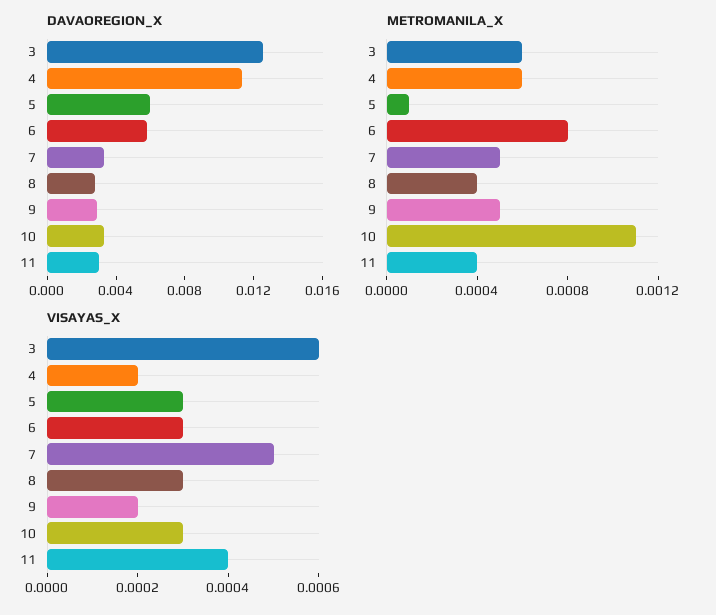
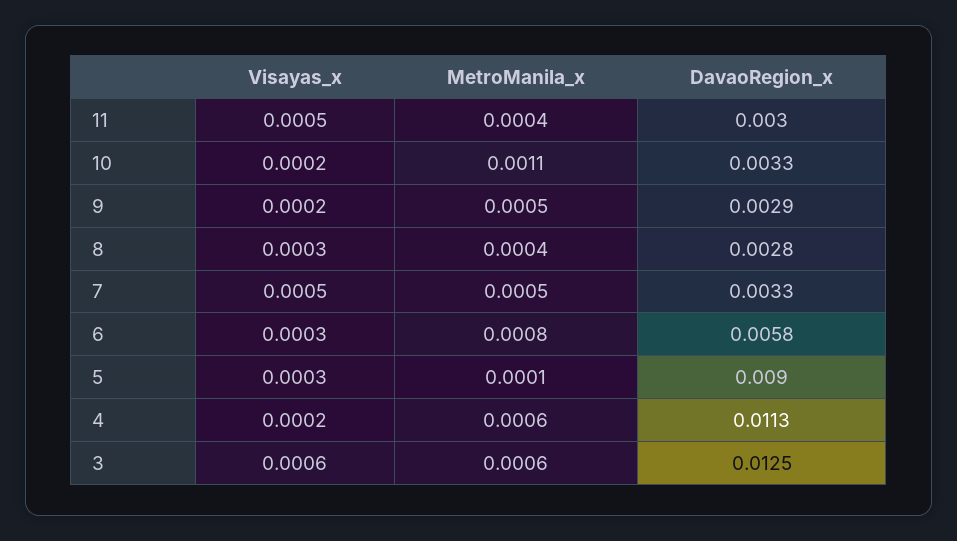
DAVAOREGION_X, 5: 0.006 -> 0.009
VISAYAS_X, 10: 0.0003 -> 0.0002
VISAYAS_X, 11: 0.0004 -> 0.0005

